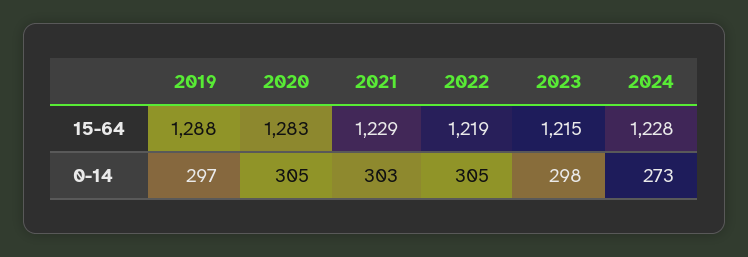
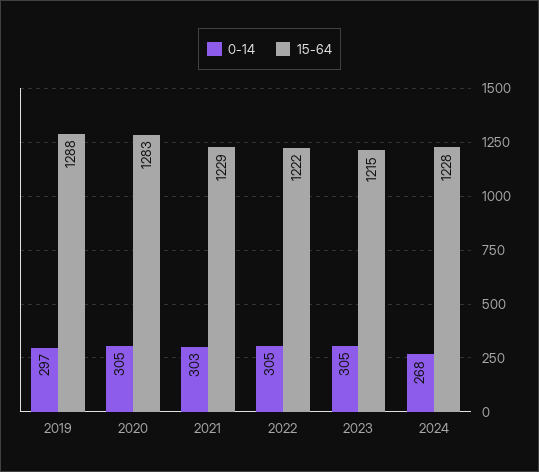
15-64, 2022: 1219 -> 1222
0-14, 2023: 298 -> 305
0-14, 2024: 273 -> 268

